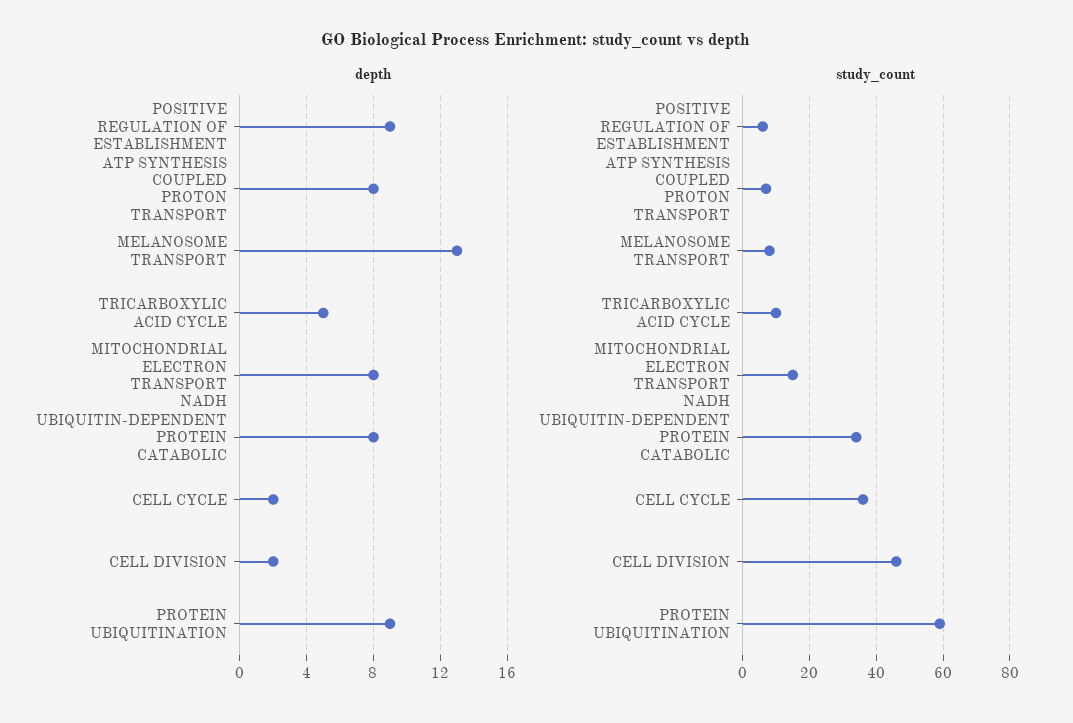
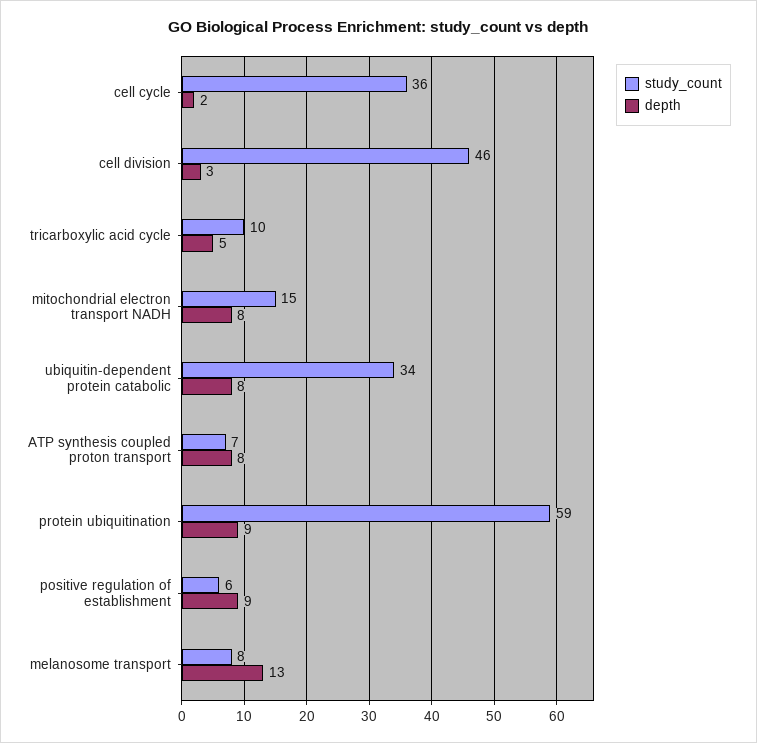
depth, CELL DIVISION: 2 -> 3

